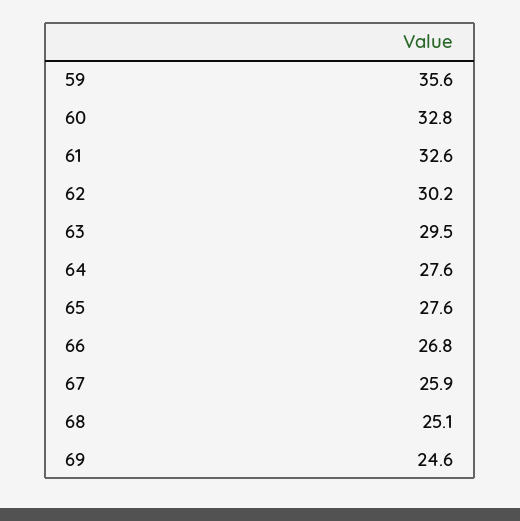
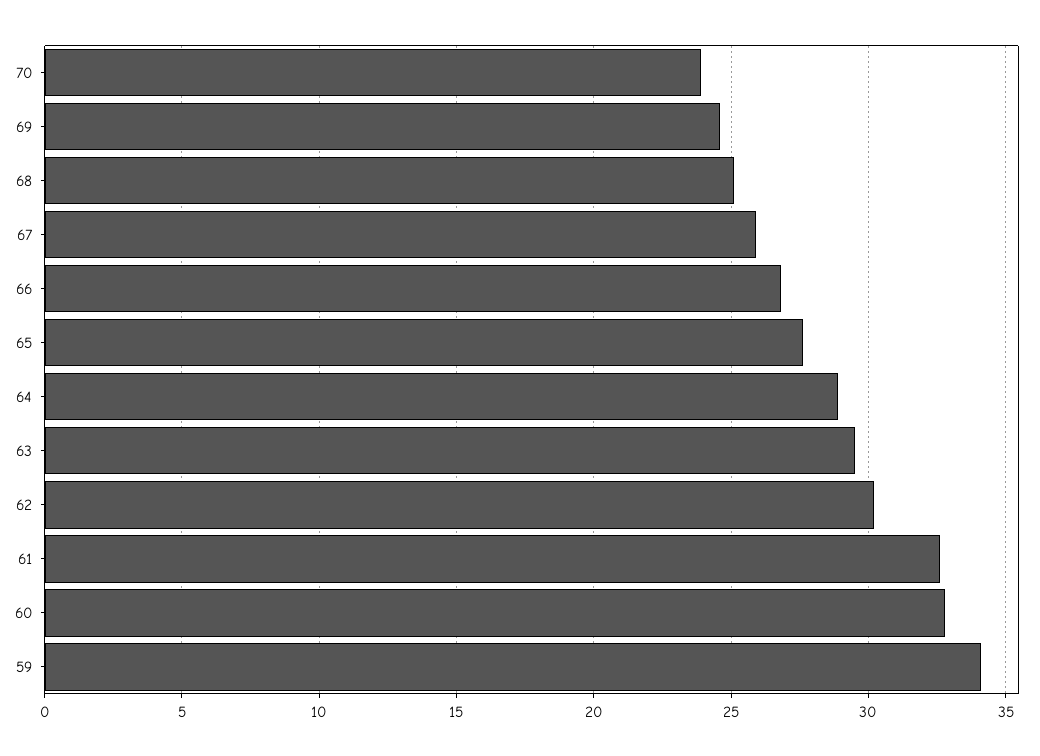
59: 35.6 -> 34
64: 27.6 -> 29
70: none -> 24

